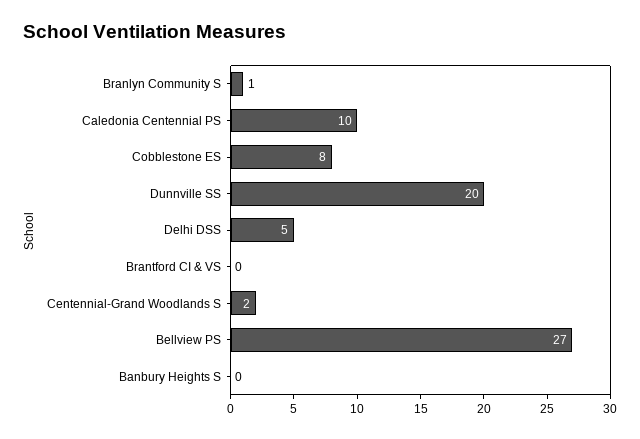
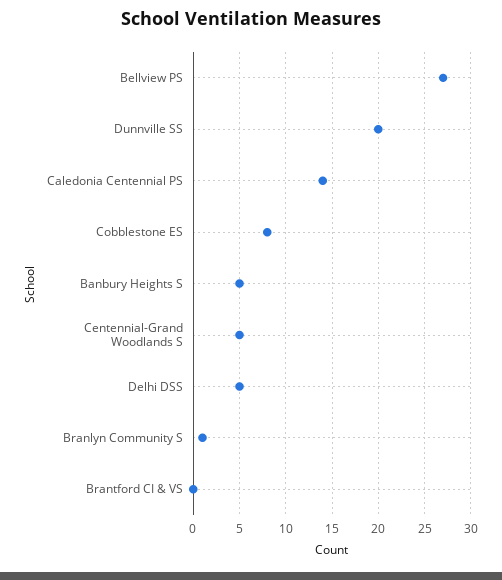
Caledonia Centennial PS: 10 -> 14
Centennial-Grand Woodlands S: 2 -> 5
Banbury Heights S: 0 -> 5

